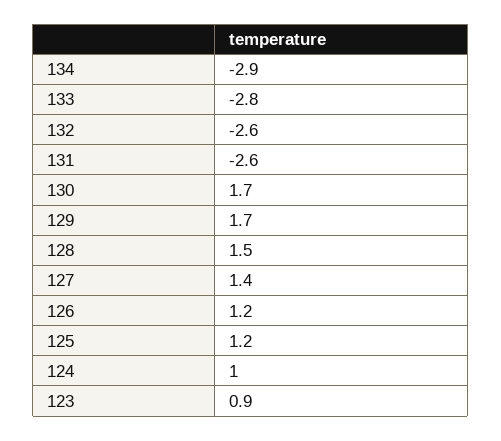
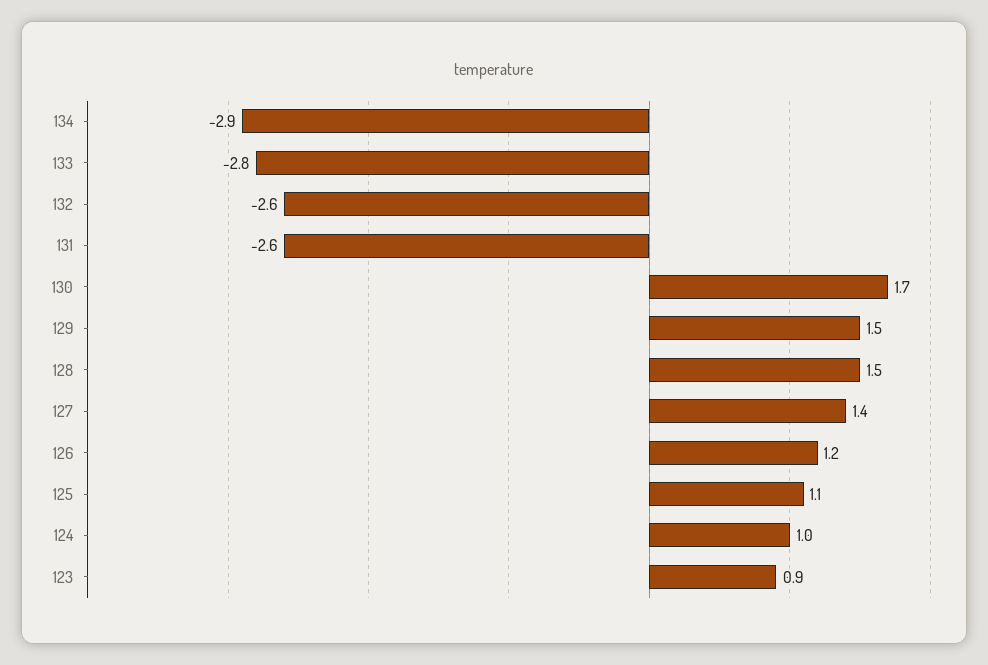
129: 1.7 -> 1.5
125: 1.2 -> 1.1

